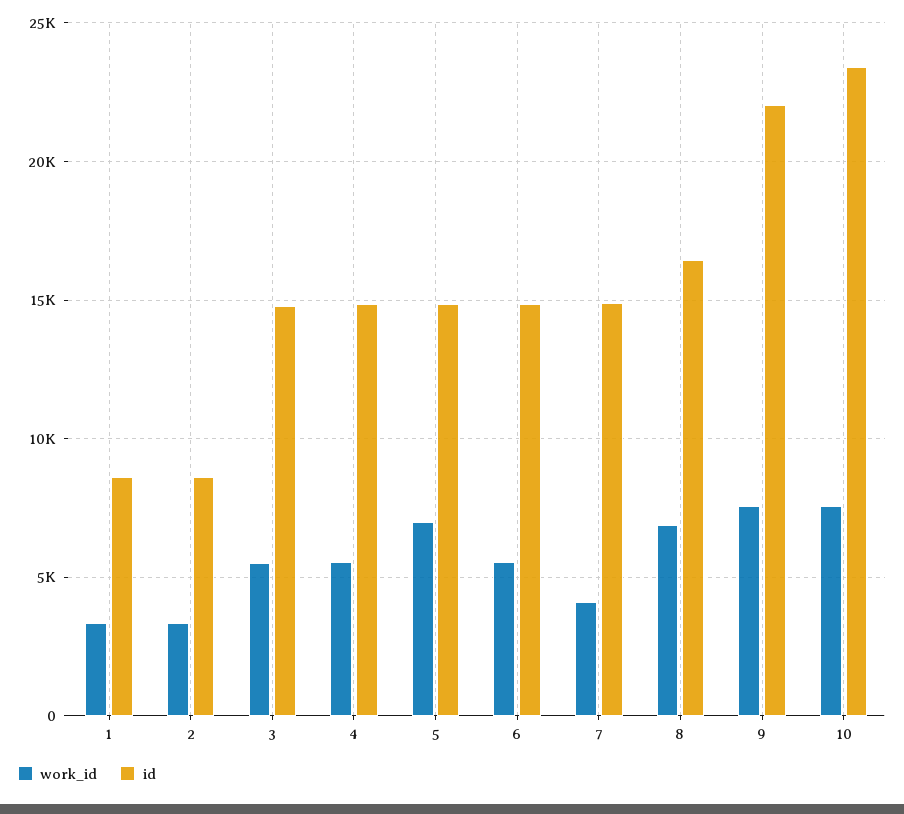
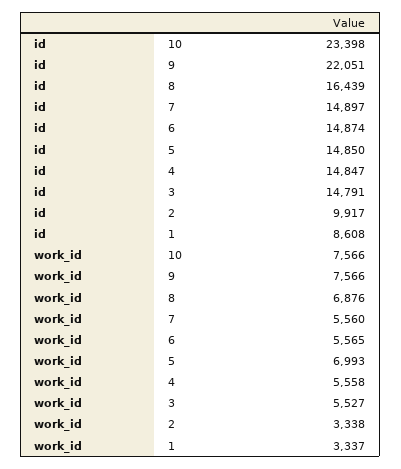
id, 2: 8500 -> 9917
work_id, 7: 4000 -> 5560

